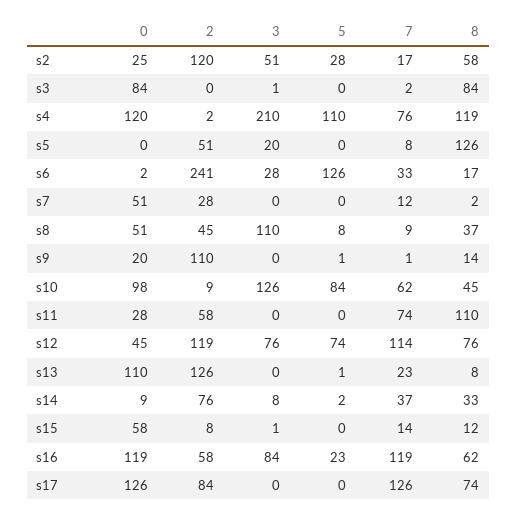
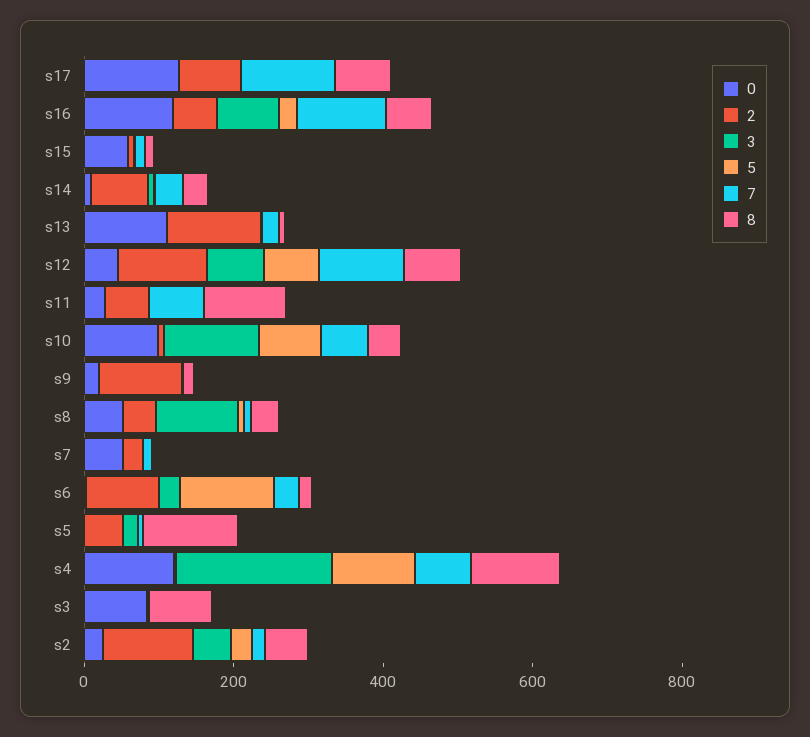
2, s6: 241 -> 100

